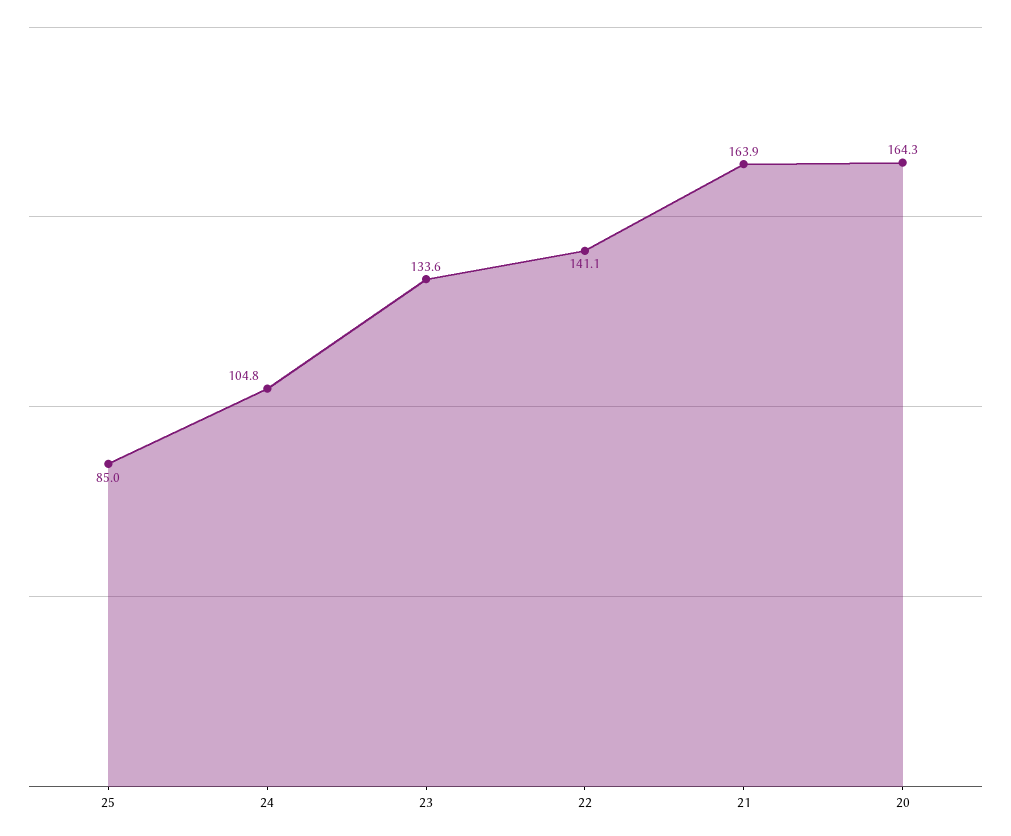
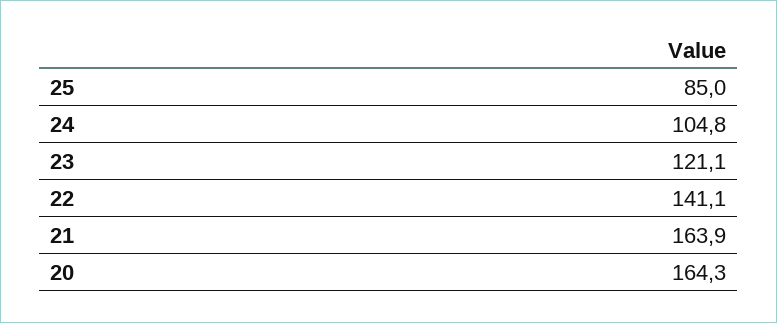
23: 133.6 -> 121.1

